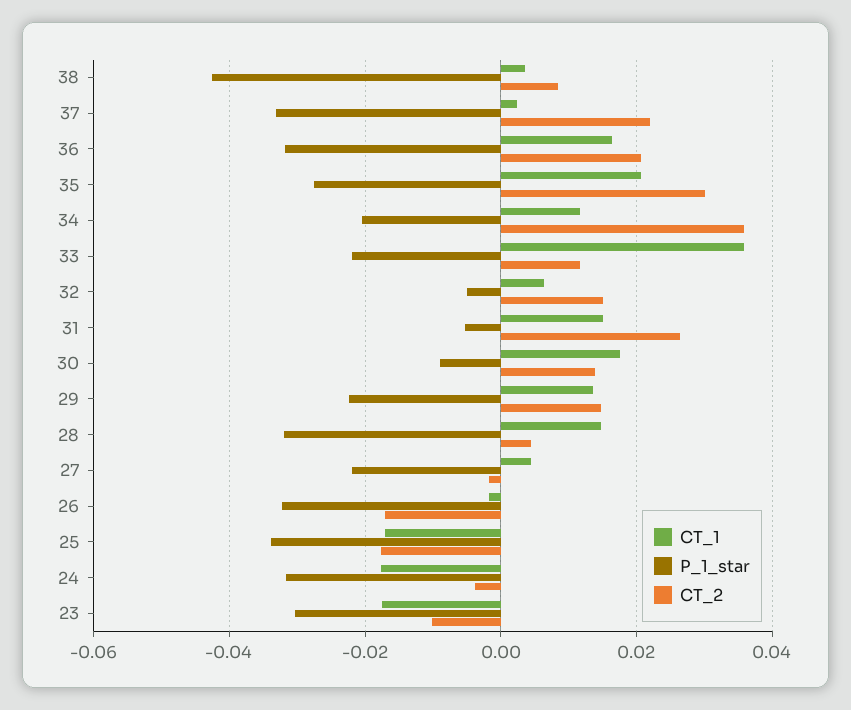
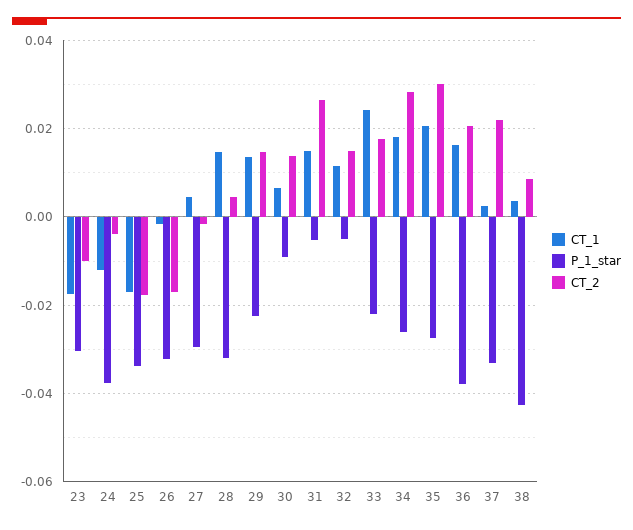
P_1_star, 36: -0.032 -> -0.038
CT_1, 34: 0.012 -> 0.018
P_1_star, 34: -0.02 -> -0.026
CT_2, 34: 0.036 -> 0.028
CT_1, 33: 0.036 -> 0.024
CT_2, 33: 0.012 -> 0.018
CT_1, 32: 0.006 -> 0.012
CT_1, 30: 0.018 -> 0.006
P_1_star, 27: -0.022 -> -0.03
CT_1, 24: -0.018 -> -0.012
P_1_star, 24: -0.032 -> -0.038

